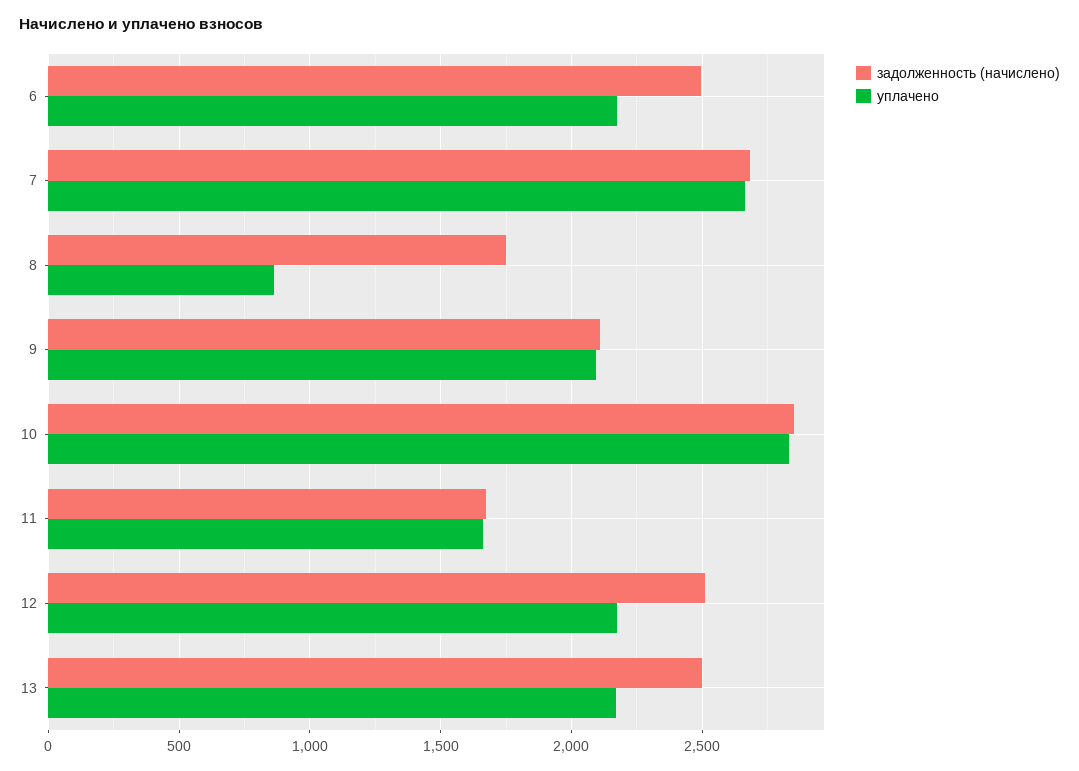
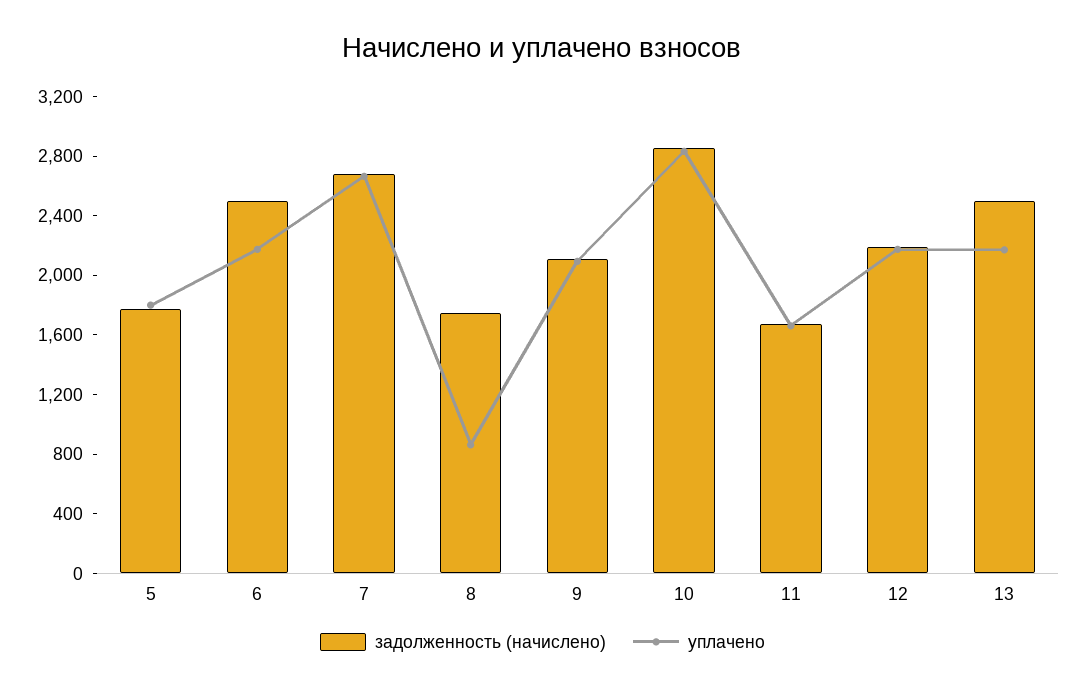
задолженность (начислено), 12: 2500 -> 2200
задолженность (начислено), 5: none -> 1800
уплачено, 5: none -> 1800

